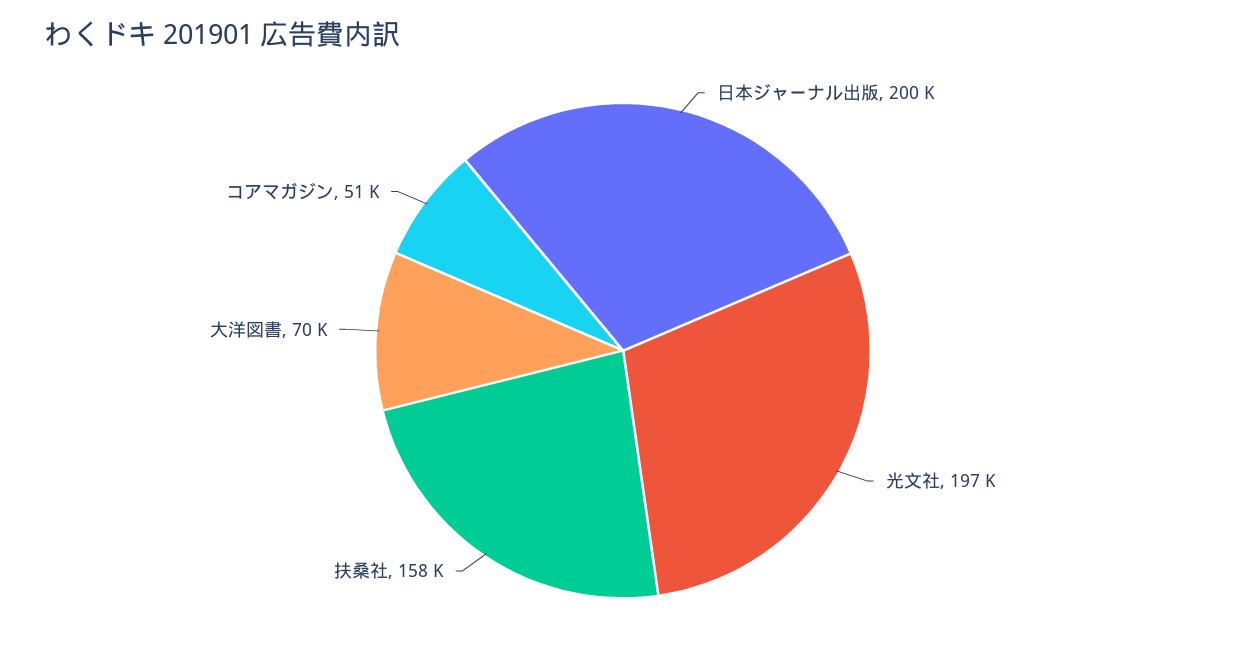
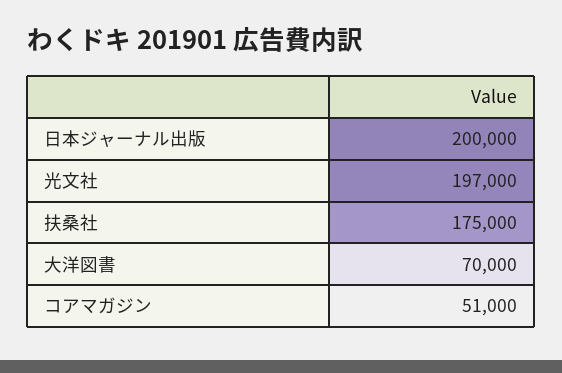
扶桑社: 158000 -> 175000

